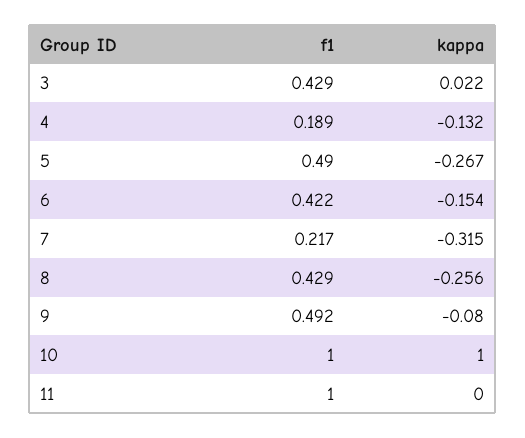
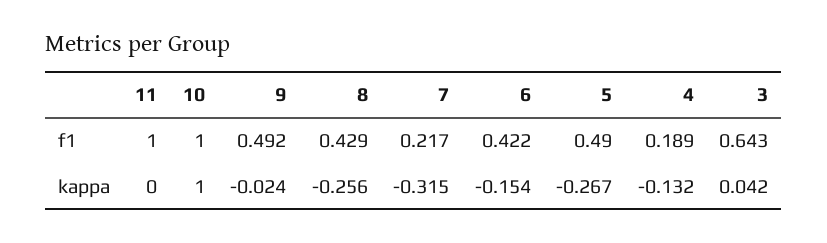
f1, 3: 0.429 -> 0.643
kappa, 3: 0.022 -> 0.042
kappa, 9: -0.08 -> -0.024

